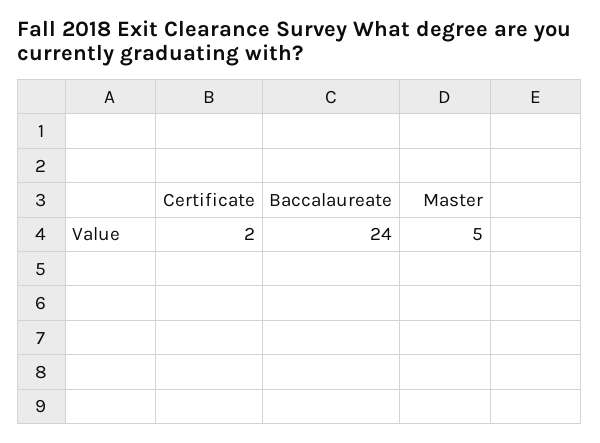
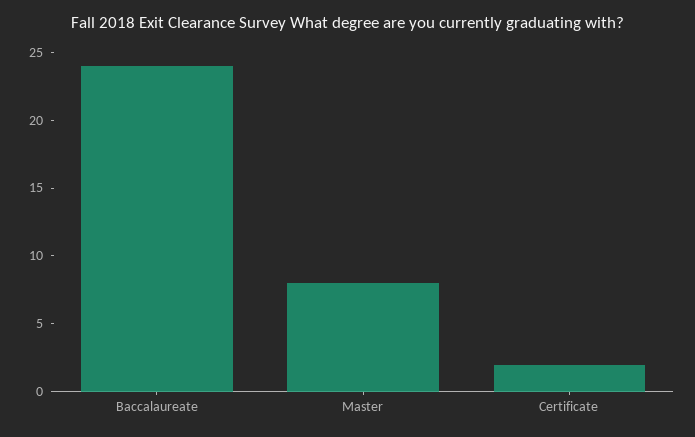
Master: 5 -> 8

